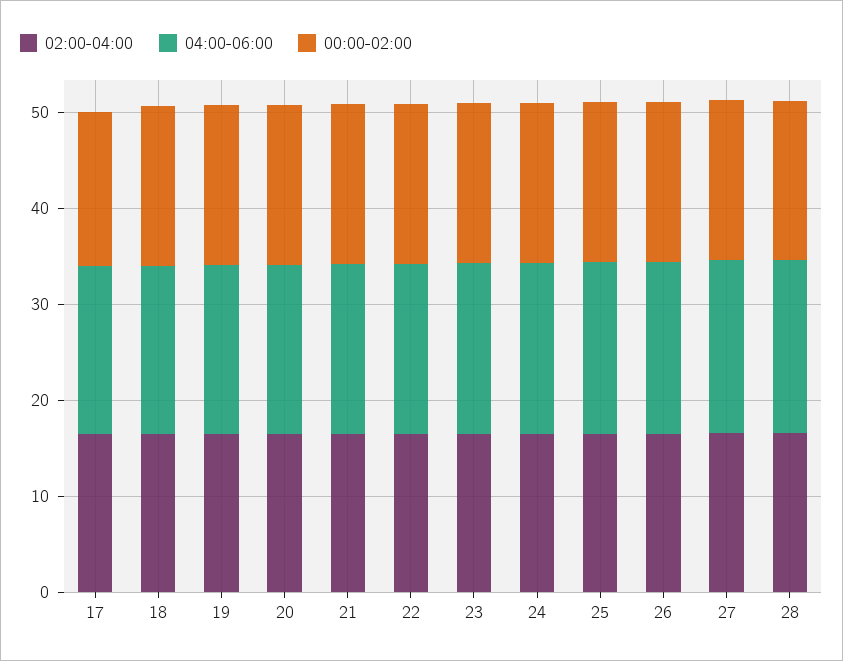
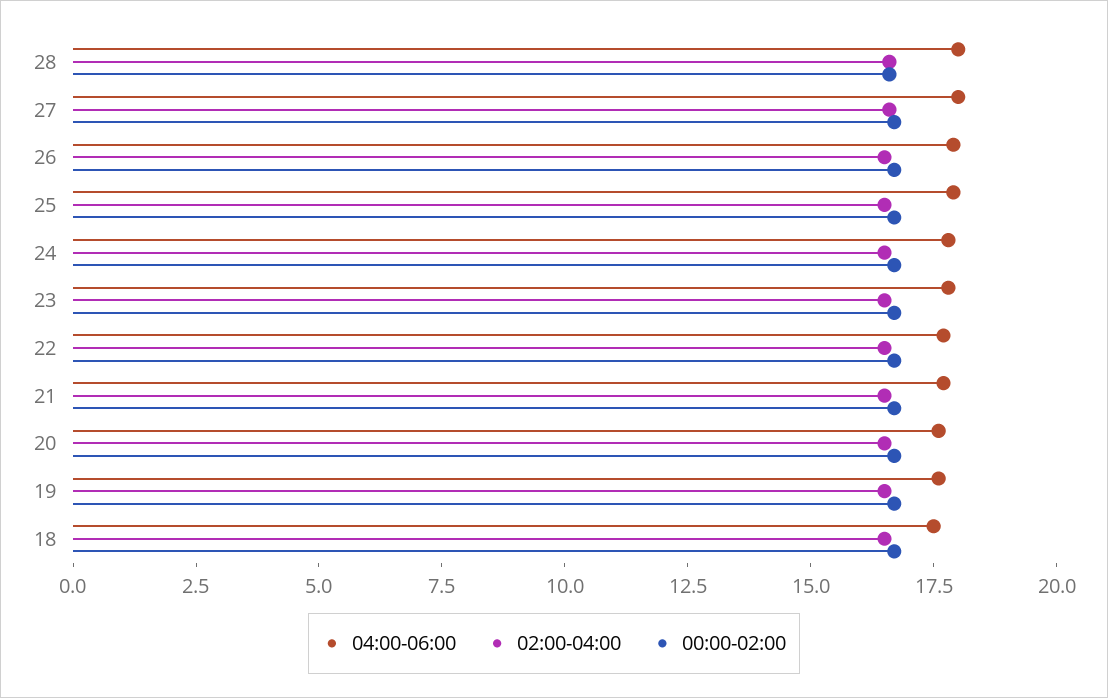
02:00-04:00, 17: 16 -> none
04:00-06:00, 17: 18 -> none
00:00-02:00, 17: 16 -> none

